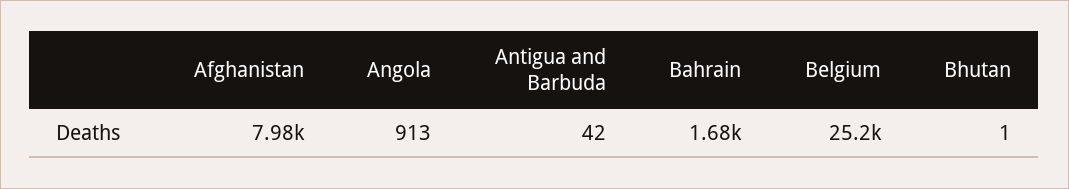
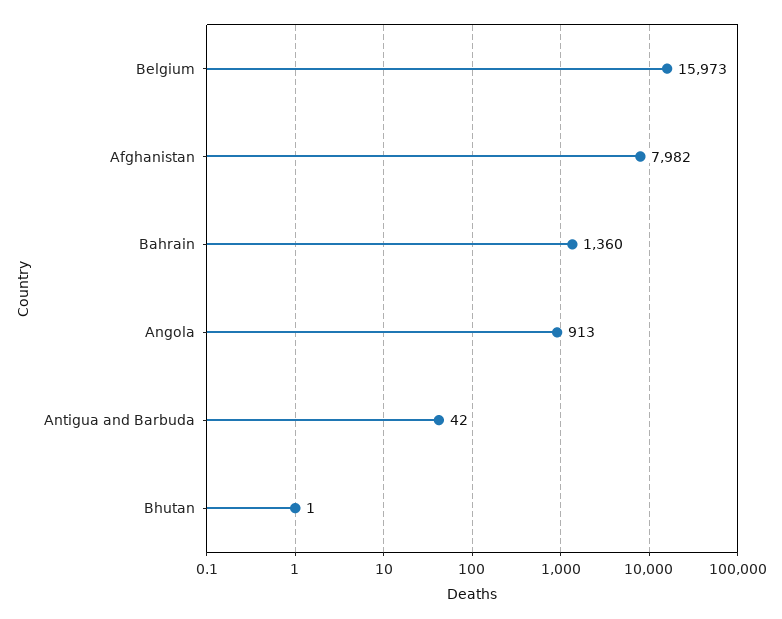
Bahrain: 1680 -> 1360
Belgium: 25200 -> 15973

